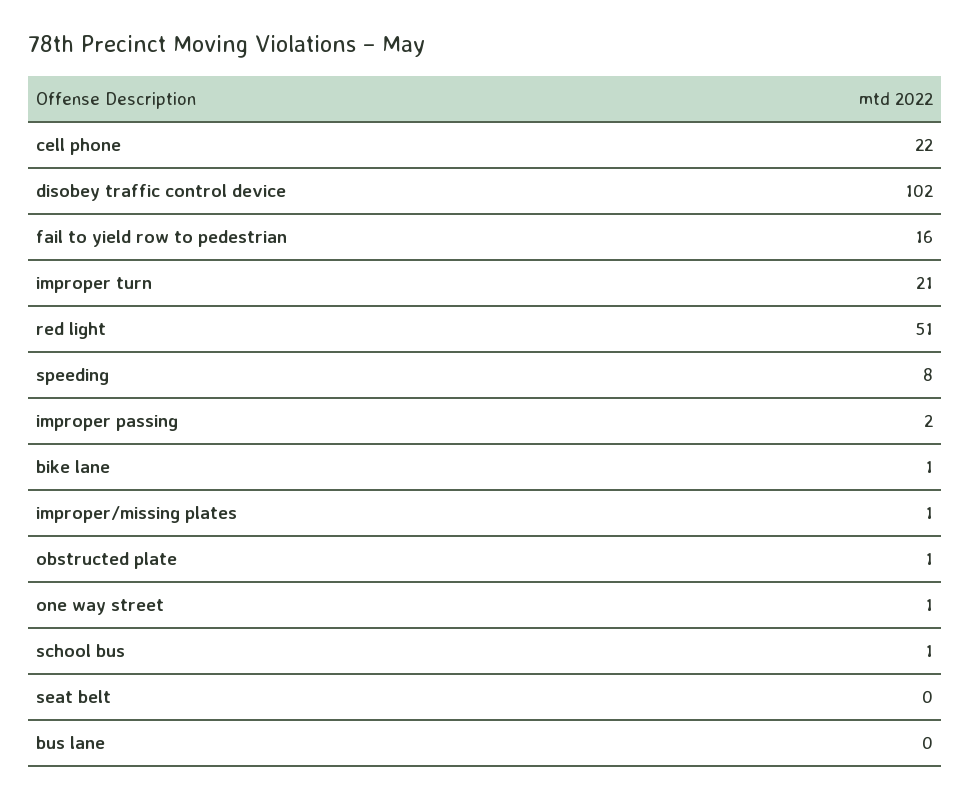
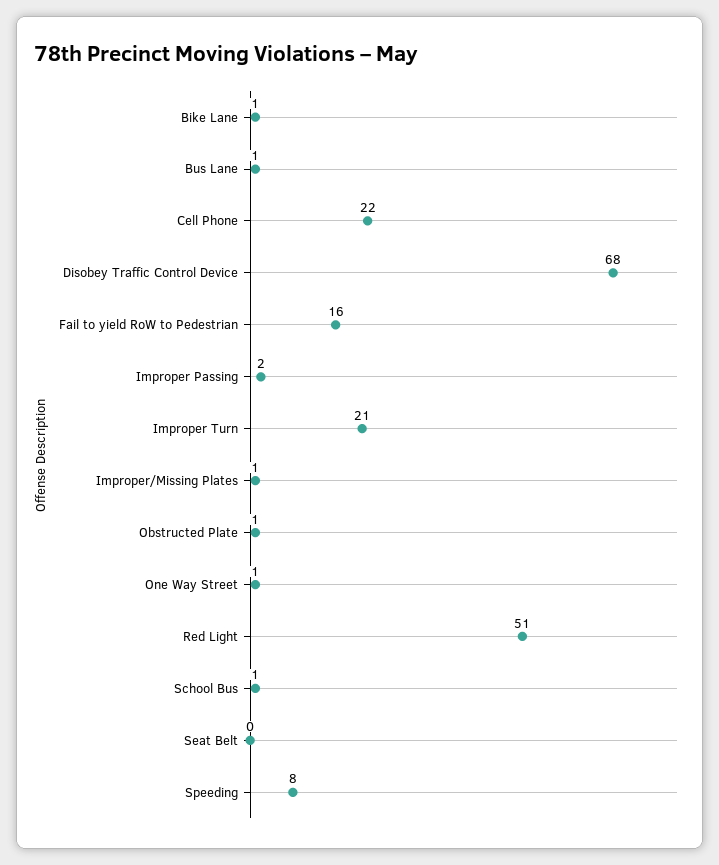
disobey traffic control device: 102 -> 68
bus lane: 0 -> 1

